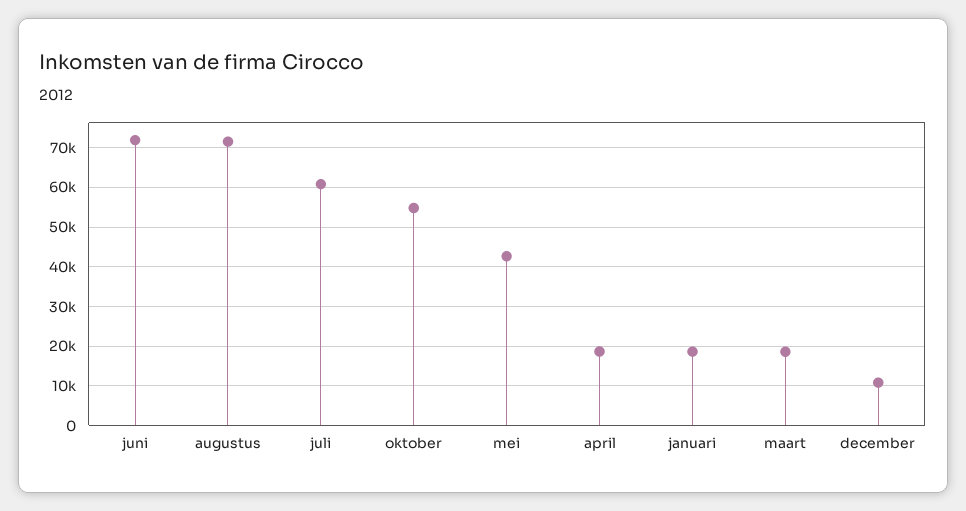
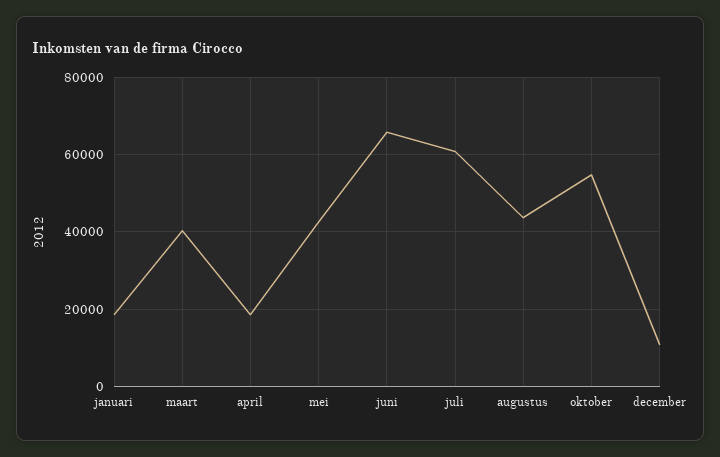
juni: 72000 -> 66000
augustus: 72000 -> 44000
maart: 18000 -> 40000

